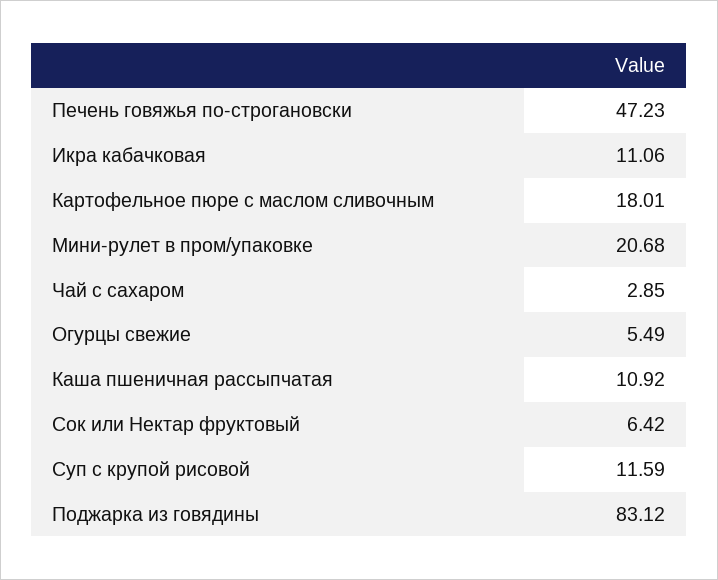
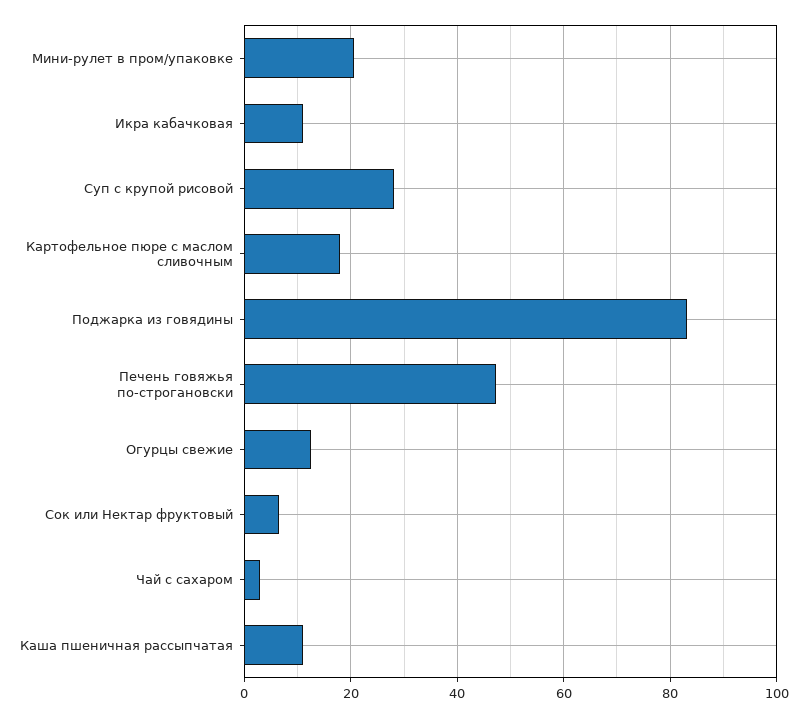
Огурцы свежие: 5.49 -> 12
Суп с крупой рисовой: 11.59 -> 28

